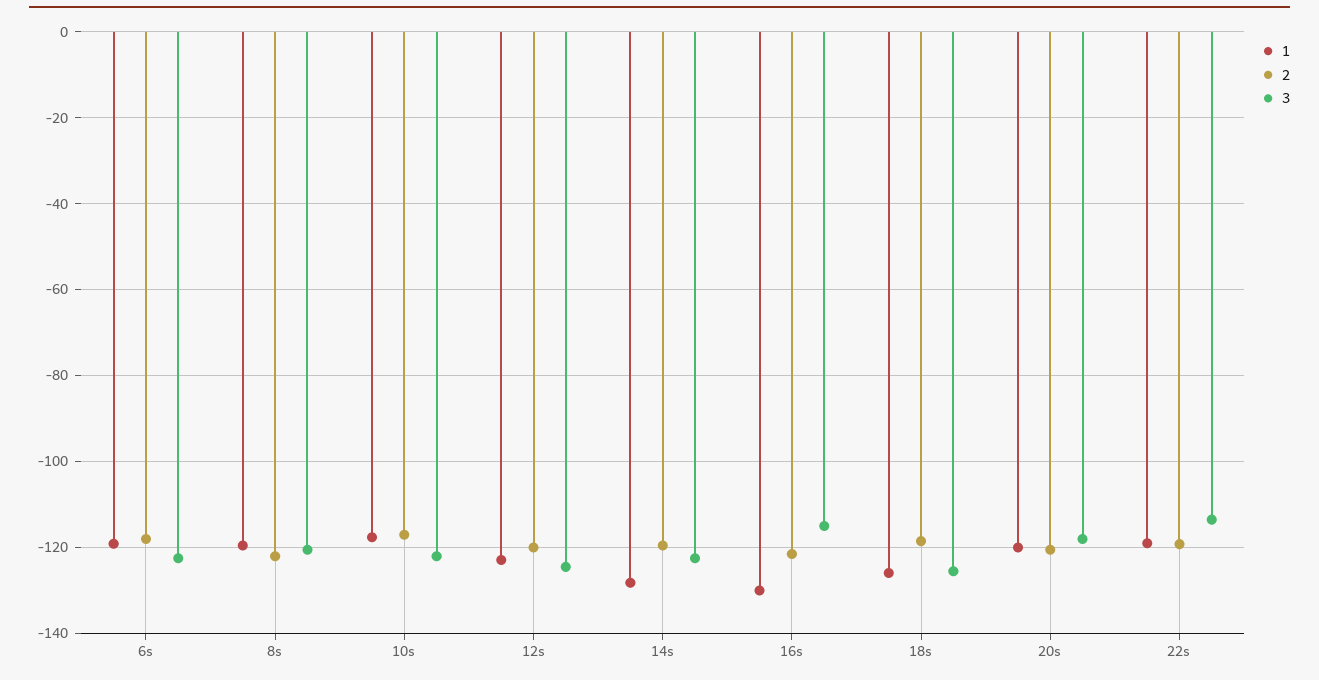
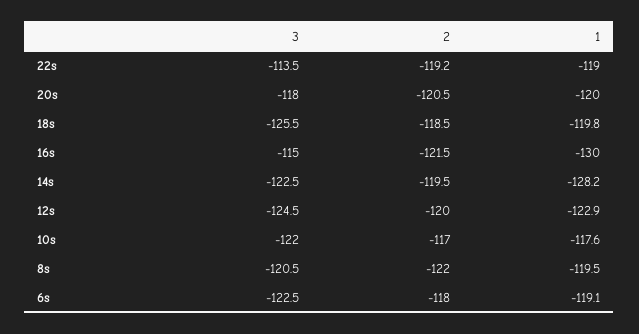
1, 18s: -126 -> -119.8

